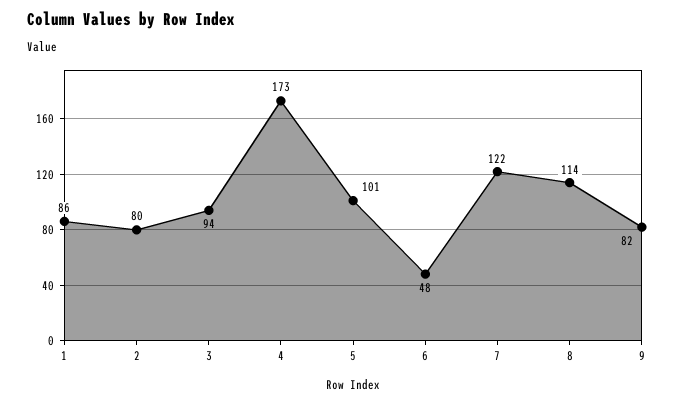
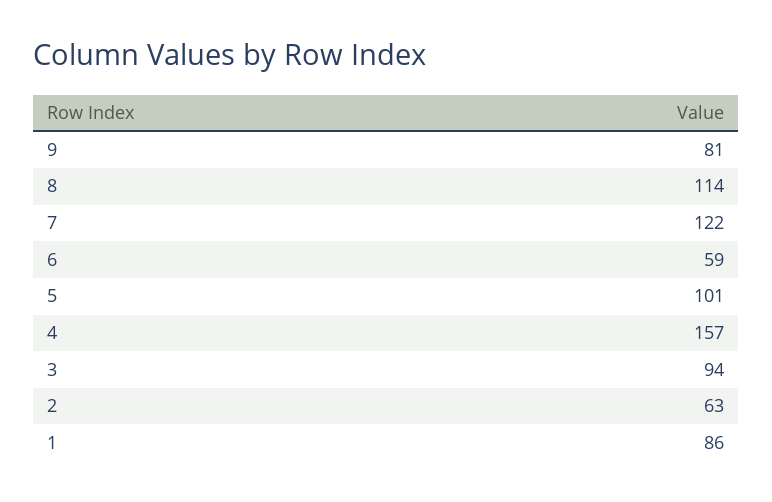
2: 80 -> 63
4: 173 -> 157
6: 48 -> 59
9: 82 -> 81

